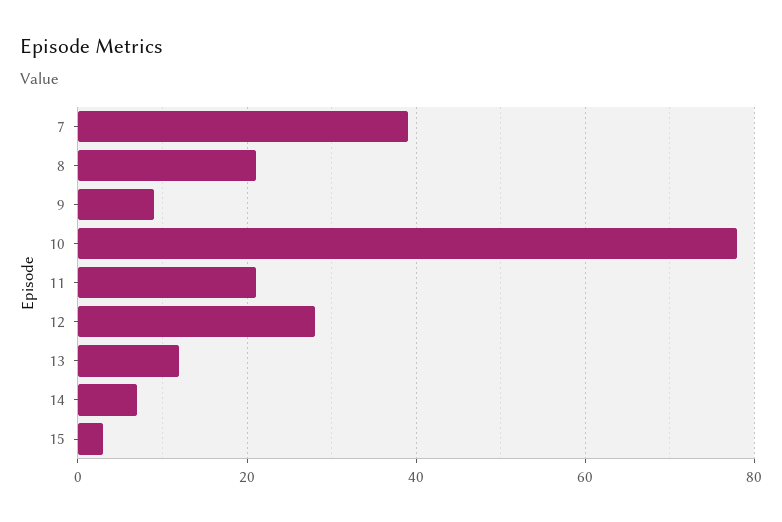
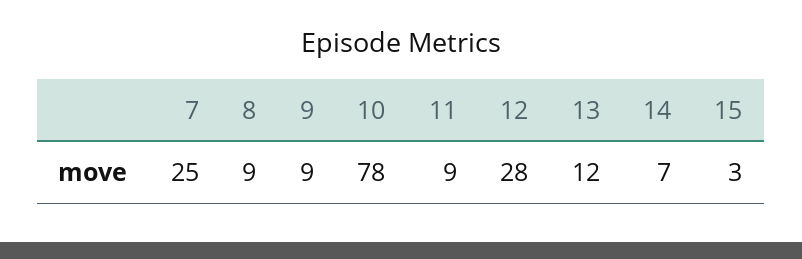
7: 40 -> 25
8: 20 -> 9
11: 20 -> 9

